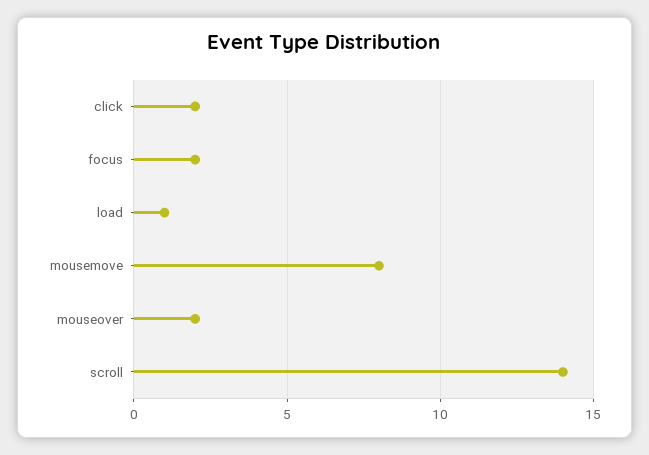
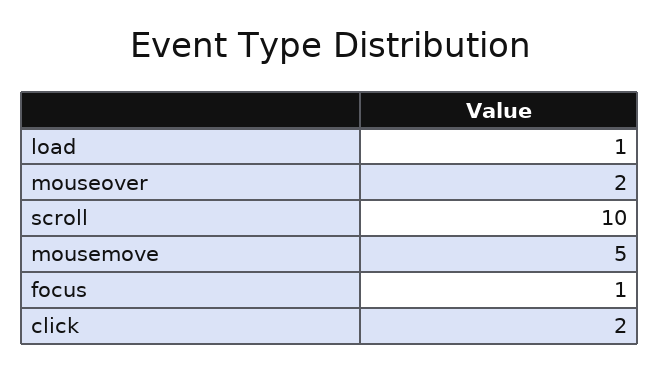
focus: 2 -> 1
mousemove: 8 -> 5
scroll: 14 -> 10

